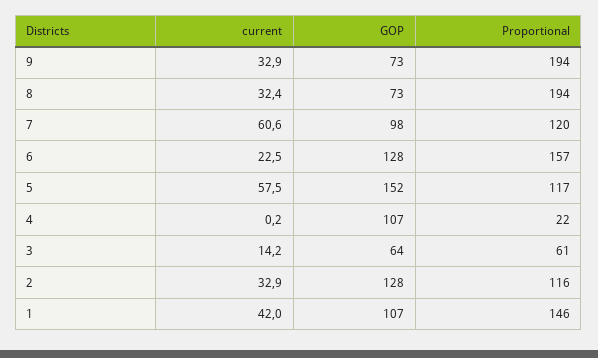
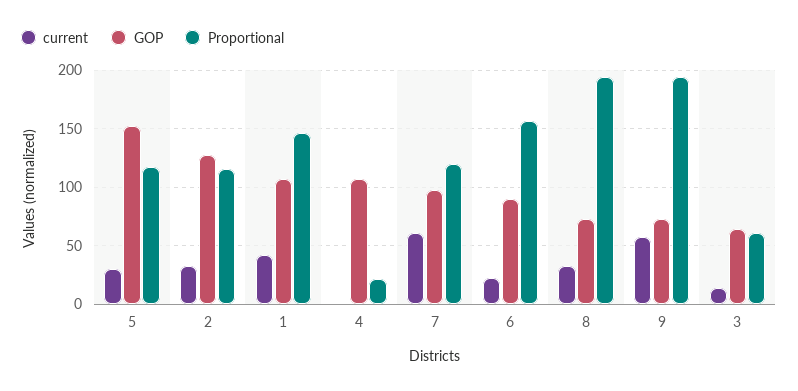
current, 9: 32.9 -> 60
GOP, 6: 128 -> 90
current, 5: 57.5 -> 30

